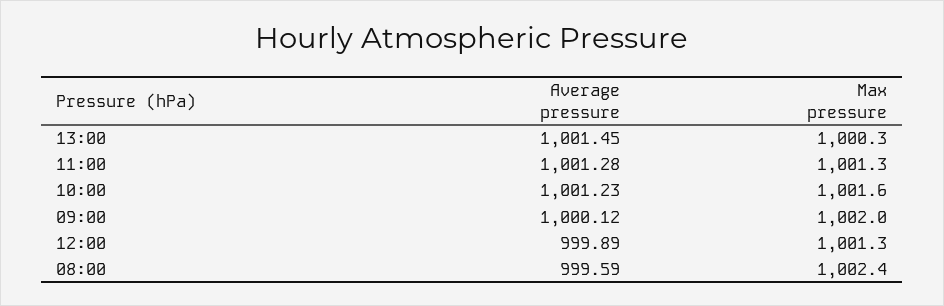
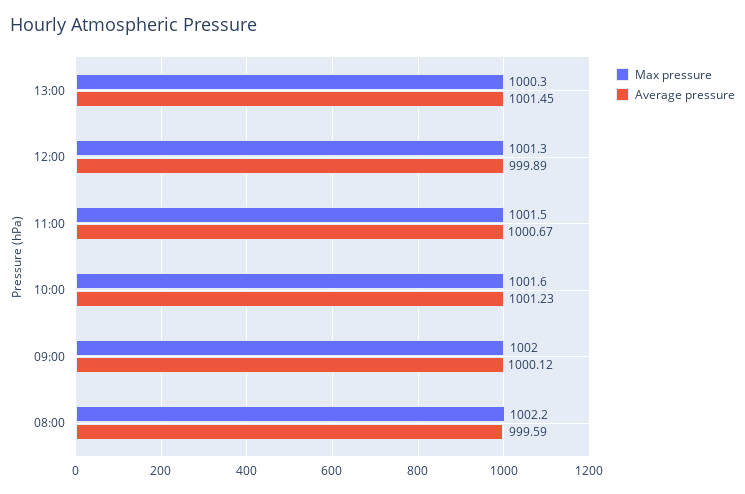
Average pressure, 11:00: 1001.28 -> 1000.67
Max pressure, 11:00: 1001.3 -> 1001.5
Max pressure, 08:00: 1002.4 -> 1002.2

